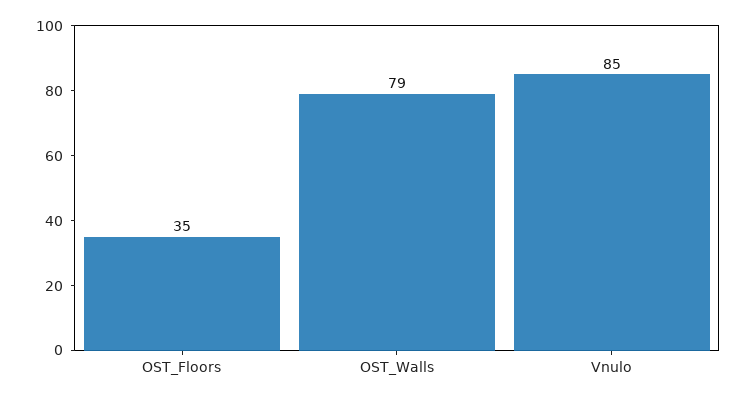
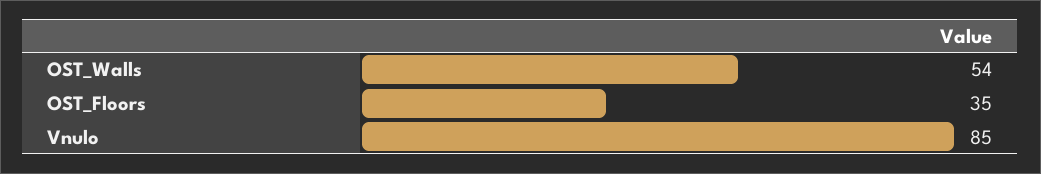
OST_Walls: 79 -> 54

